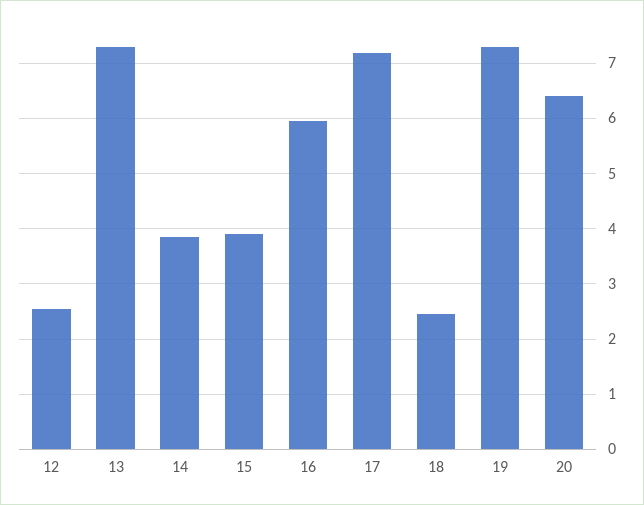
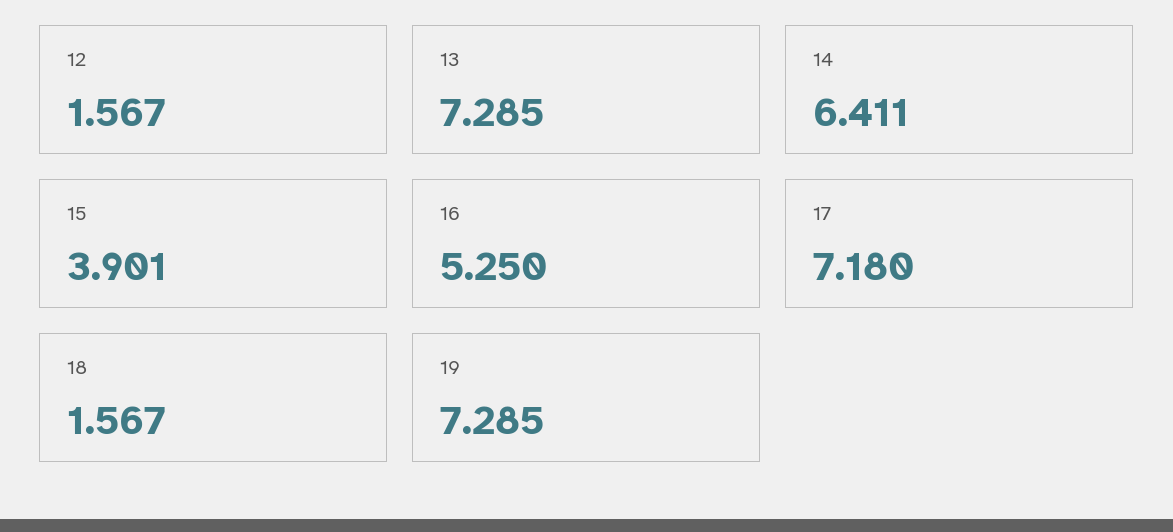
12: 2.6 -> 1.567
14: 3.8 -> 6.411
16: 6 -> 5.25
18: 2.4 -> 1.567
20: 6.4 -> none

